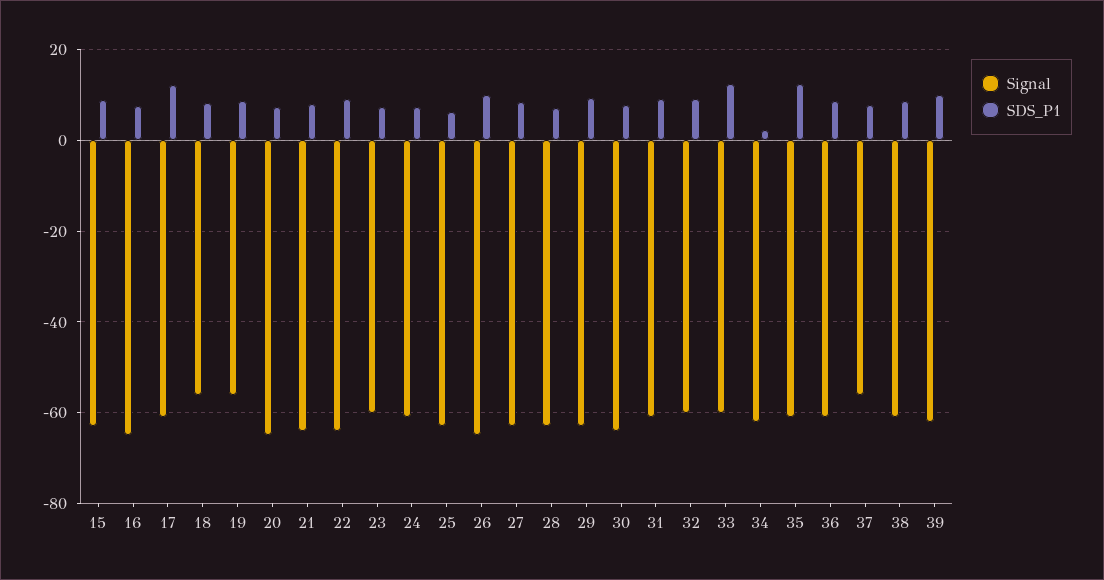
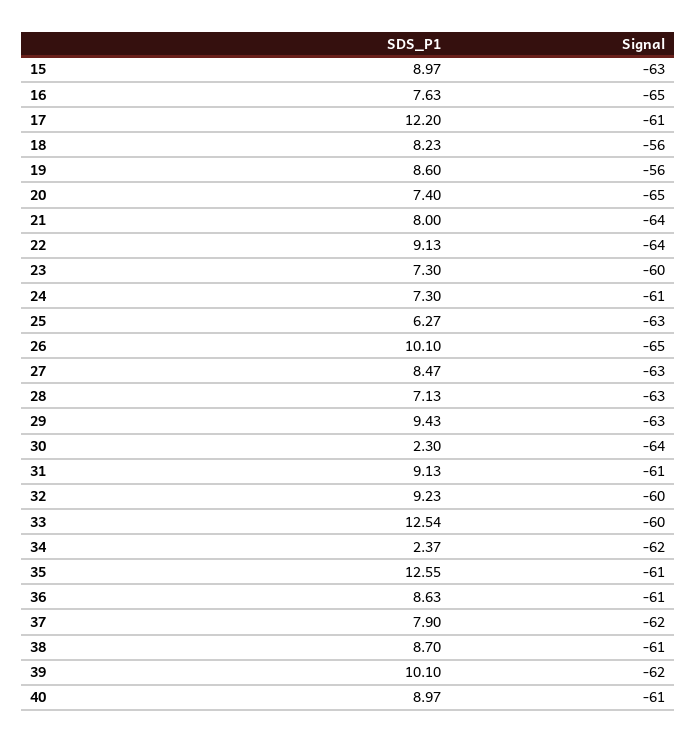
SDS_P1, 30: 8 -> 2.3
Signal, 37: -56 -> -62
SDS_P1, 40: none -> 8.97
Signal, 40: none -> -61

